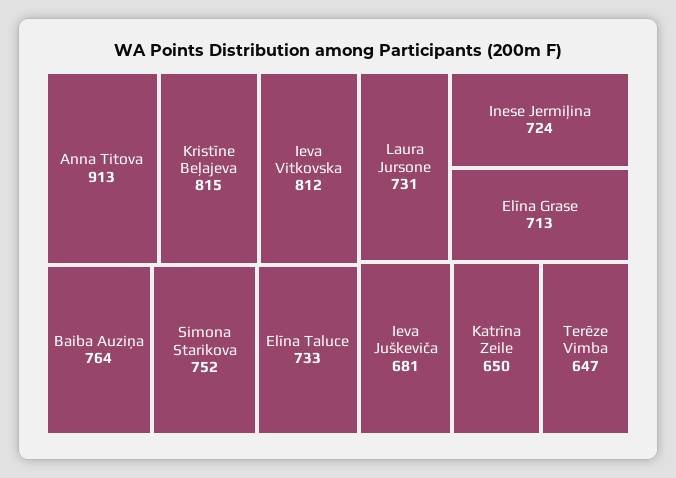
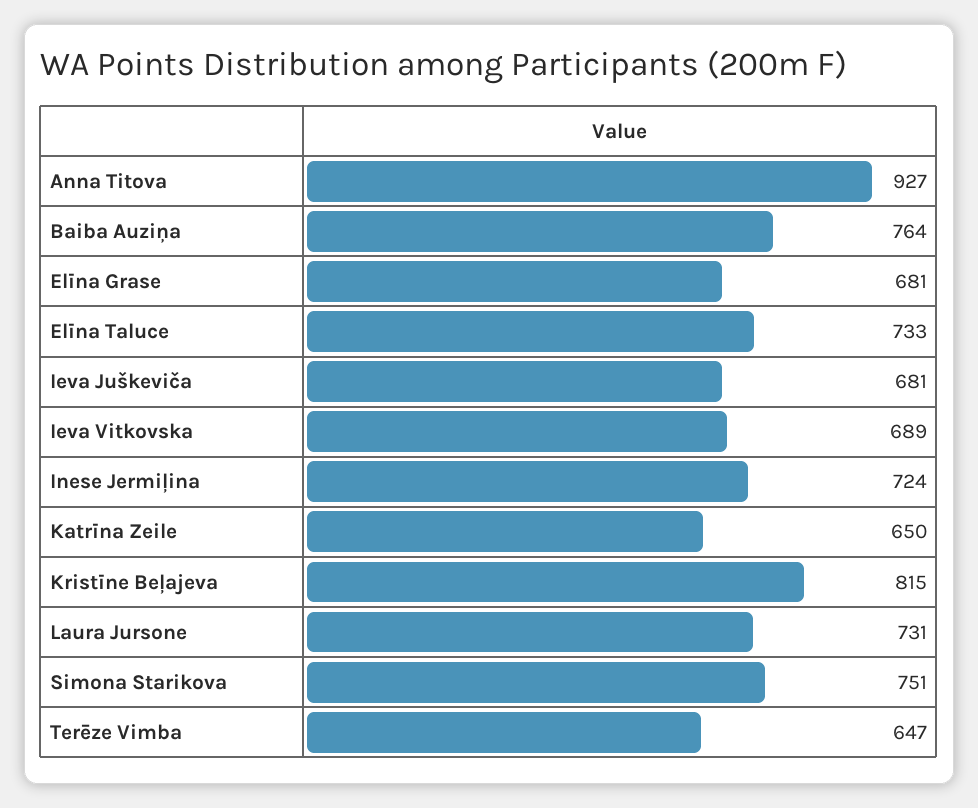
Anna Titova: 913 -> 927
Ieva Vitkovska: 812 -> 689
Simona Starikova: 752 -> 751
Elīna Grase: 713 -> 681

